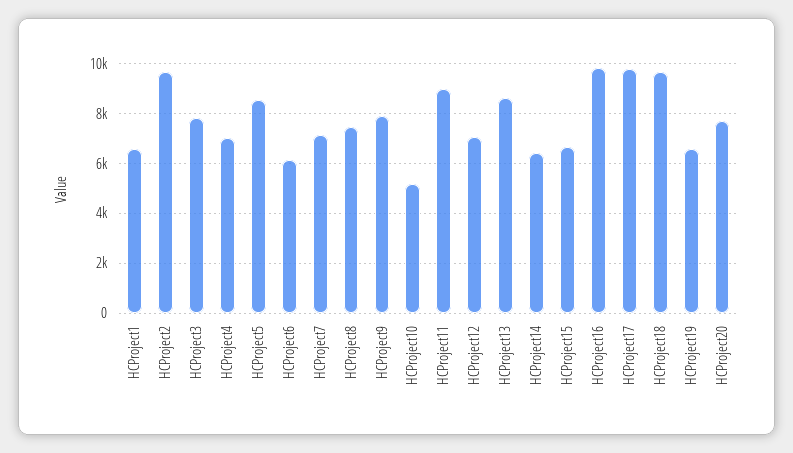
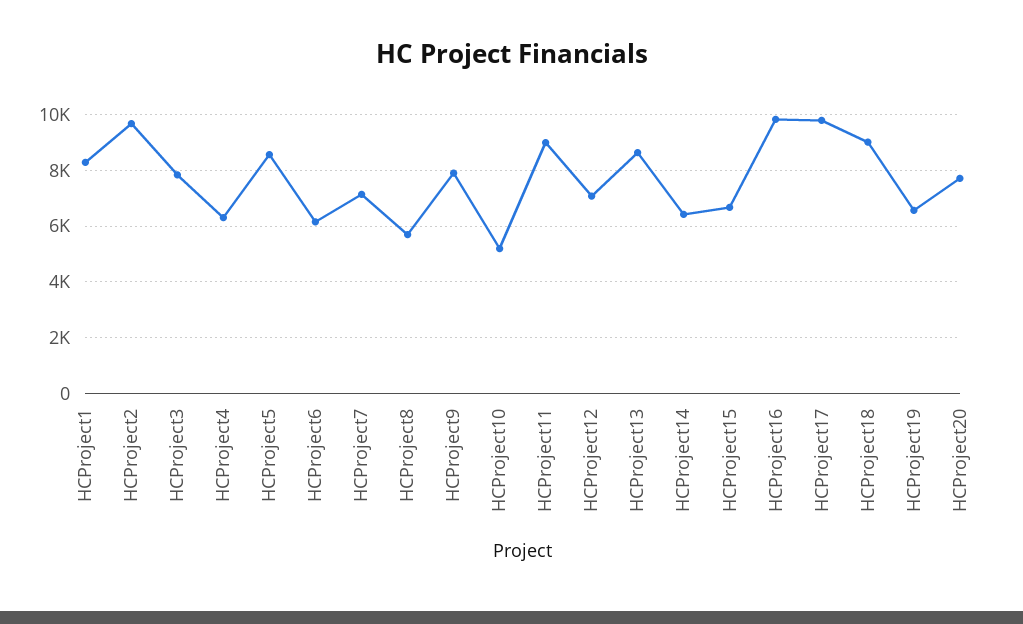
HCProject1: 6500 -> 8250
HCProject4: 7000 -> 6250
HCProject8: 7500 -> 5750
HCProject18: 9750 -> 9000

